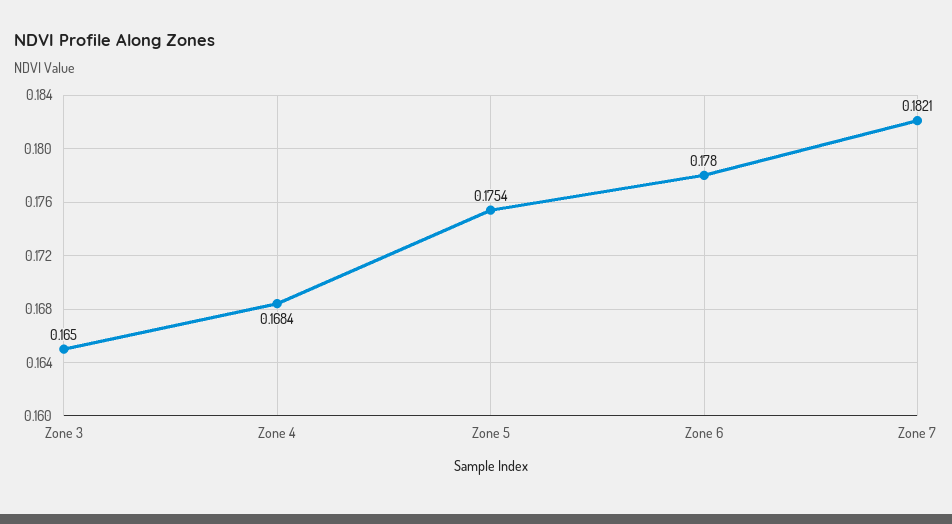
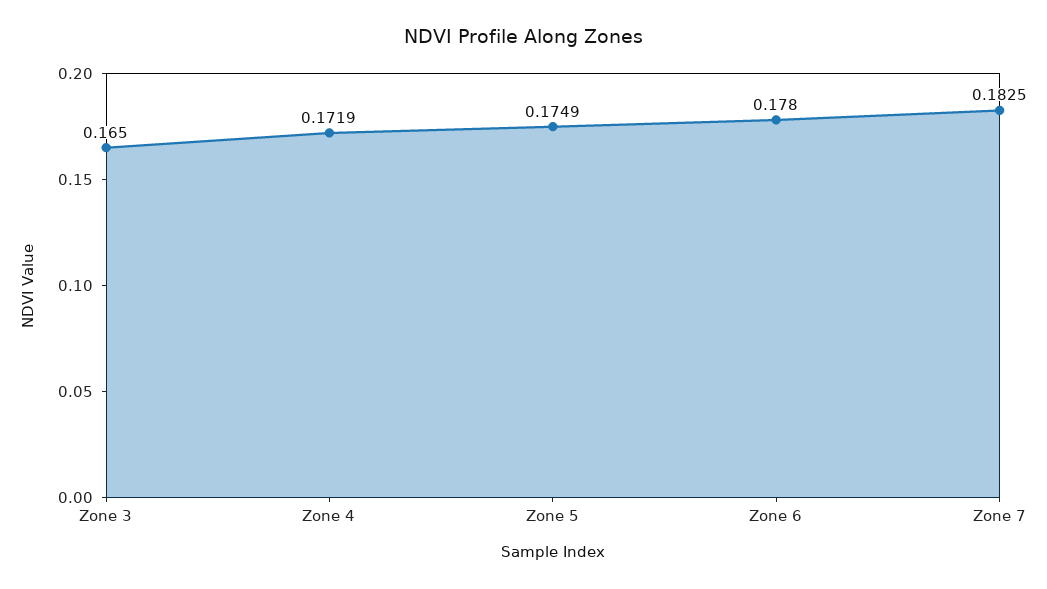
Zone 4: 0.1684 -> 0.1719
Zone 5: 0.1754 -> 0.1749
Zone 7: 0.1821 -> 0.1825

